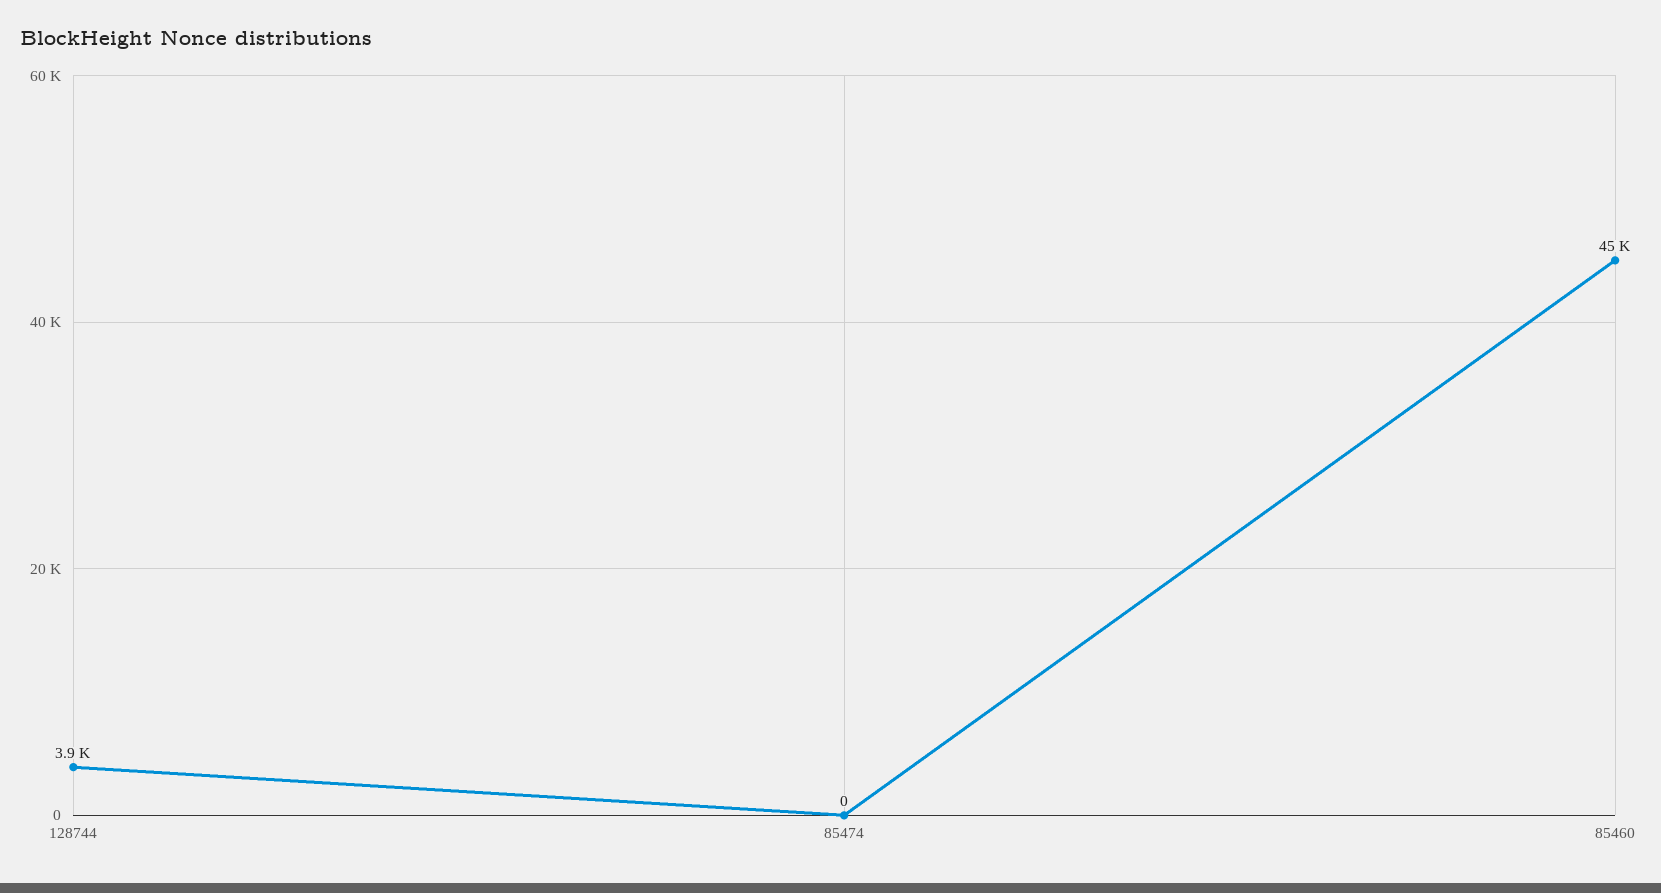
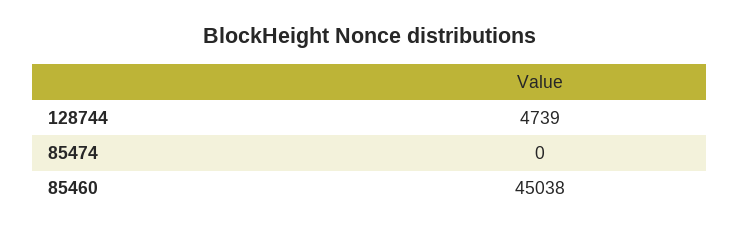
128744: 3900 -> 4739

